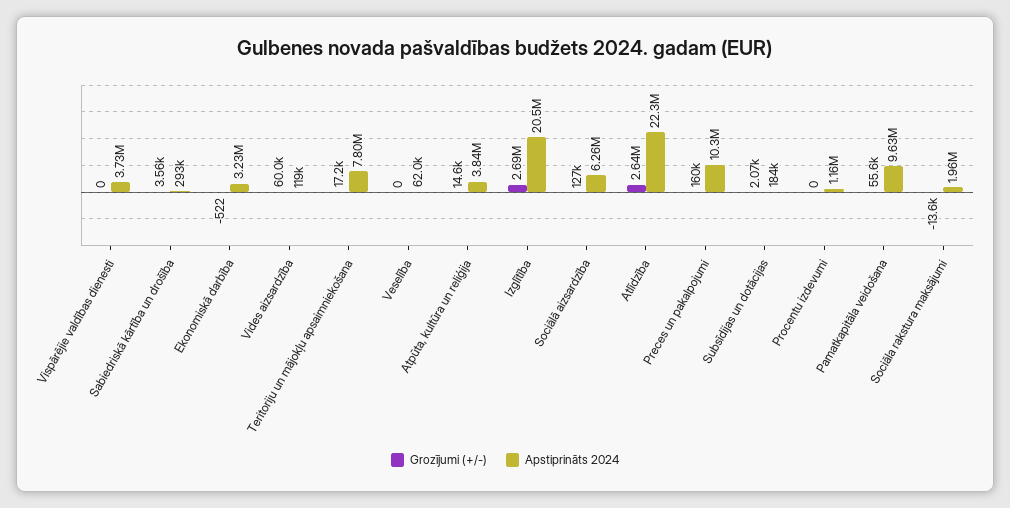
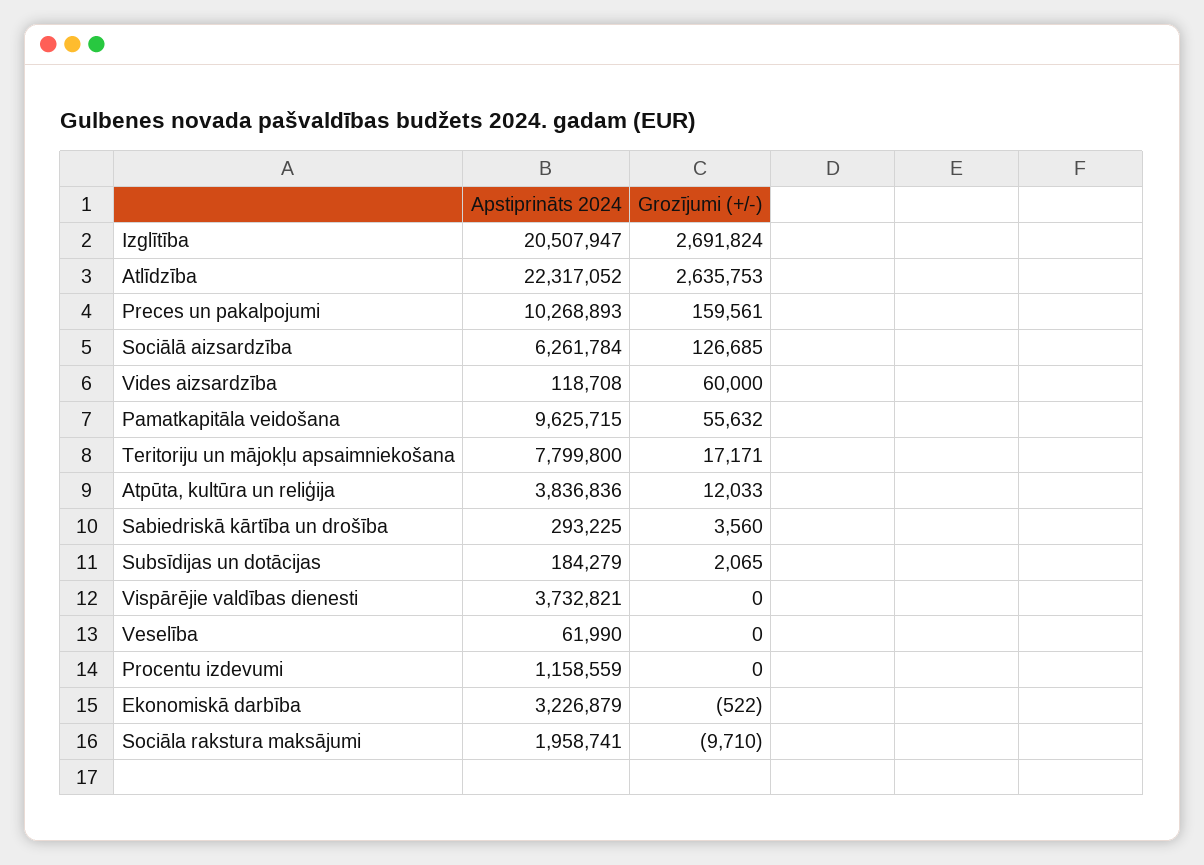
Grozījumi (+/-), Atpūta, kultūra un reliģija: 14600 -> 12033
Grozījumi (+/-), Sociāla rakstura maksājumi: -13600 -> -9710

